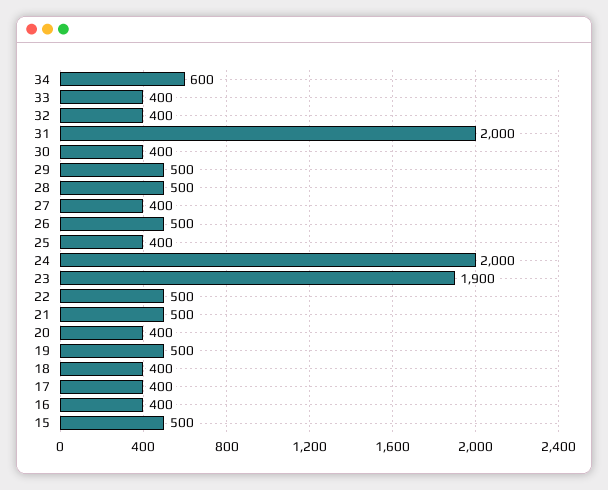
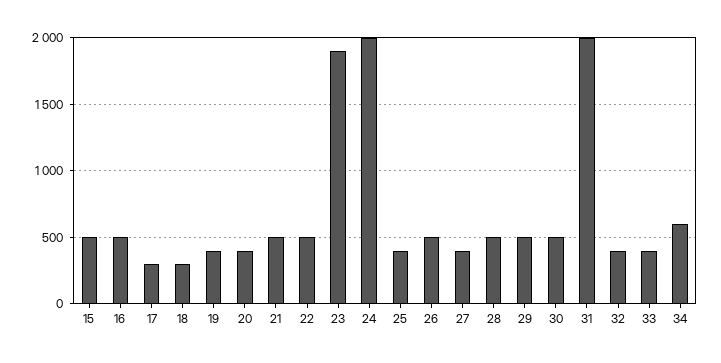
30: 400 -> 500
19: 500 -> 400
18: 400 -> 300
17: 400 -> 300
16: 400 -> 500

